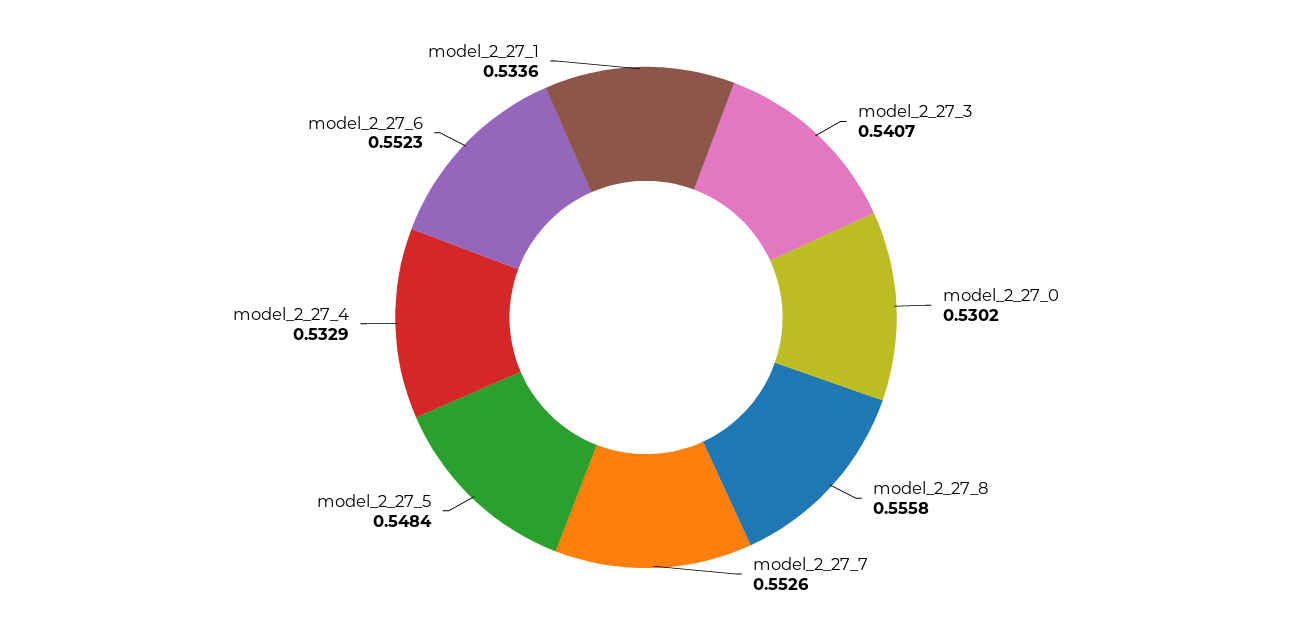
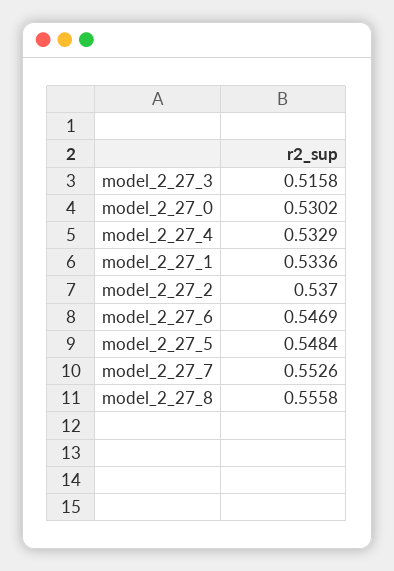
model_2_27_3: 0.5407 -> 0.5158
model_2_27_6: 0.5523 -> 0.5469
model_2_27_2: none -> 0.537

